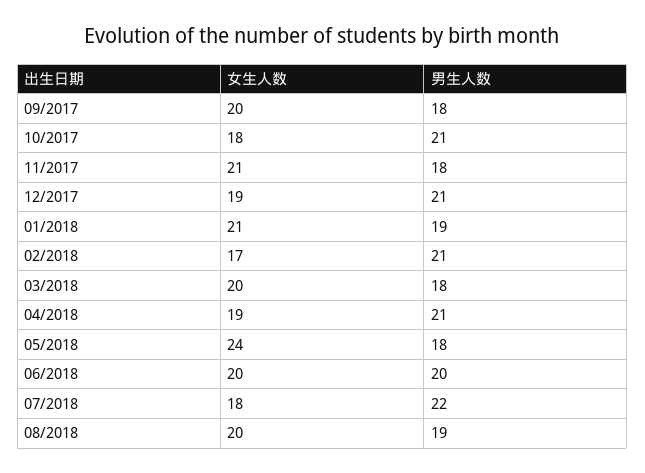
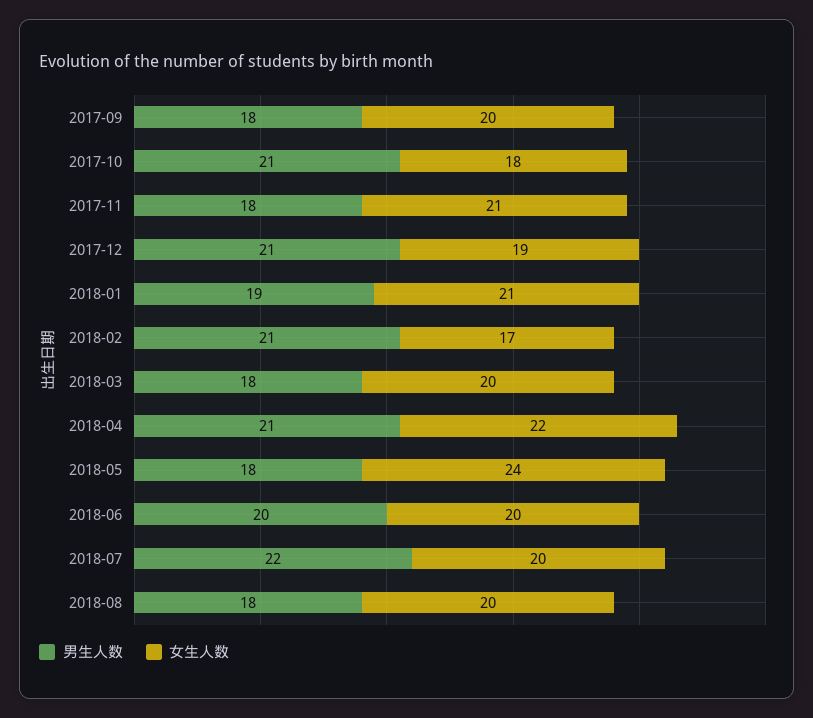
女生人数, 04/2018: 19 -> 22
女生人数, 07/2018: 18 -> 20
男生人数, 08/2018: 19 -> 18

